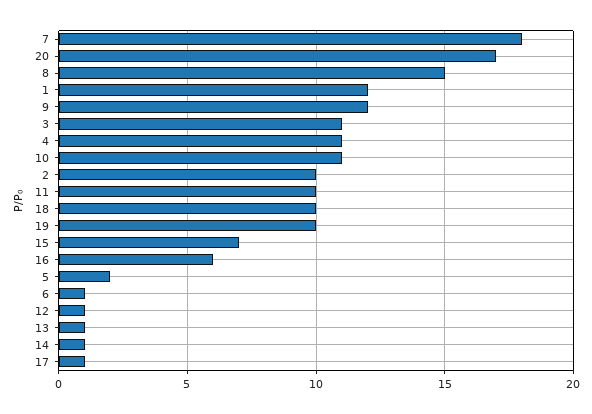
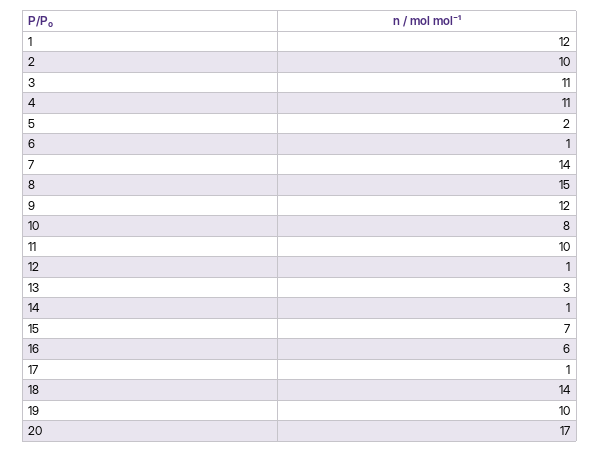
7: 18 -> 14
10: 11 -> 8
18: 10 -> 14
13: 1 -> 3

